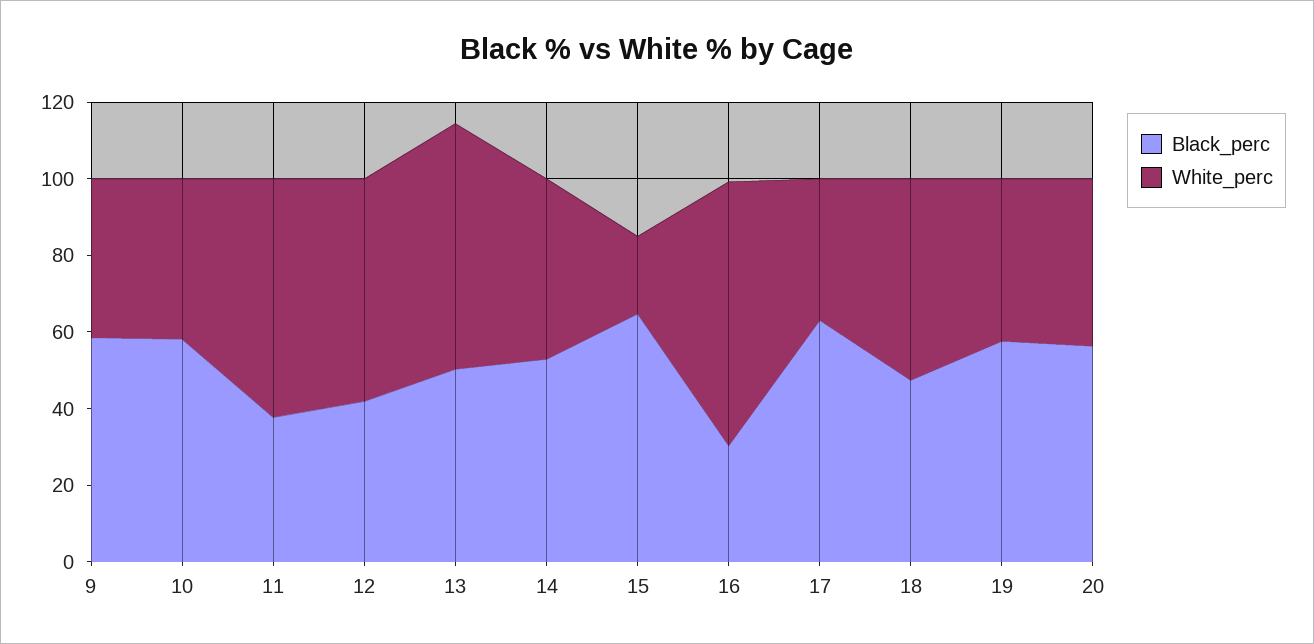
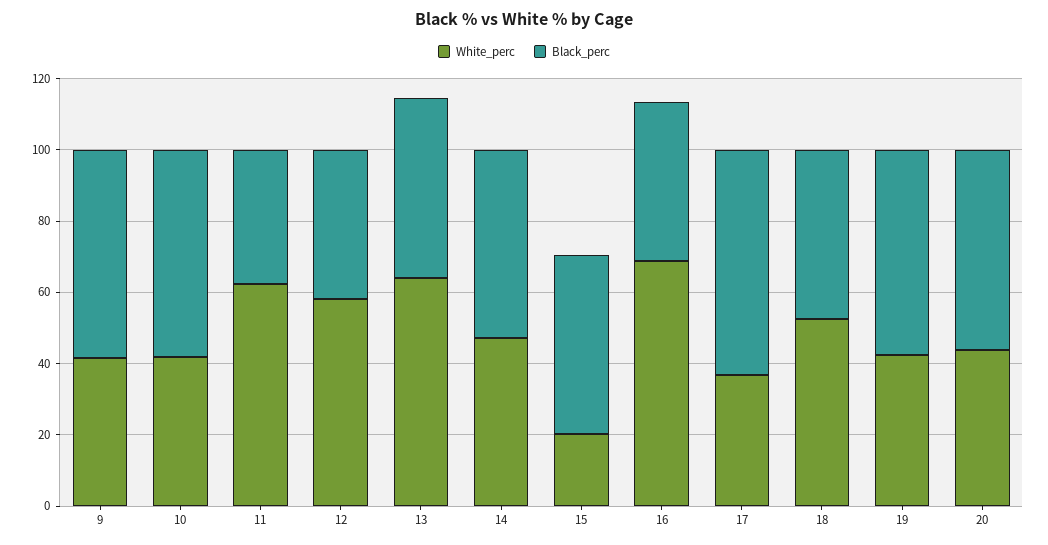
Black_perc, 15: 65 -> 50
Black_perc, 16: 30 -> 45

